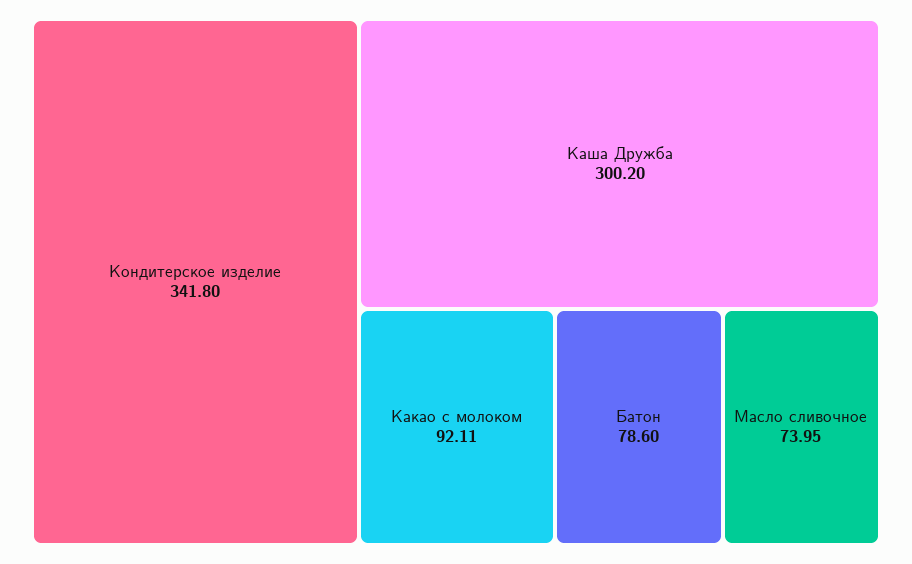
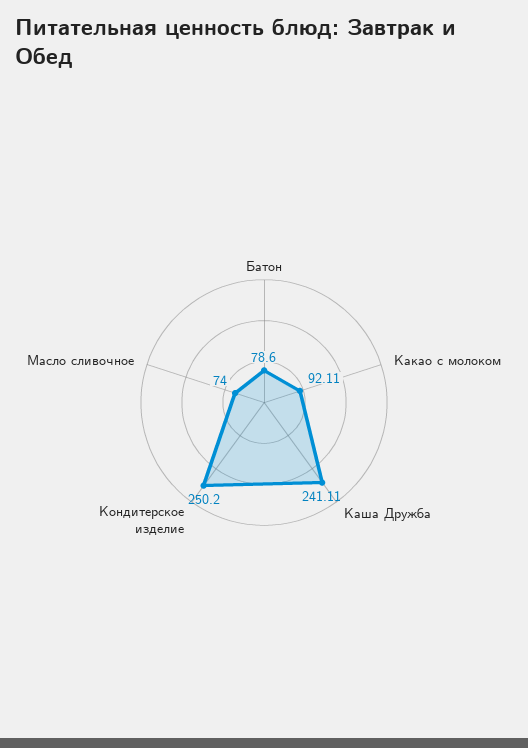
Кондитерское изделие: 341.8 -> 250.2
Каша Дружба: 300.2 -> 241.11
Масло сливочное: 73.95 -> 74

